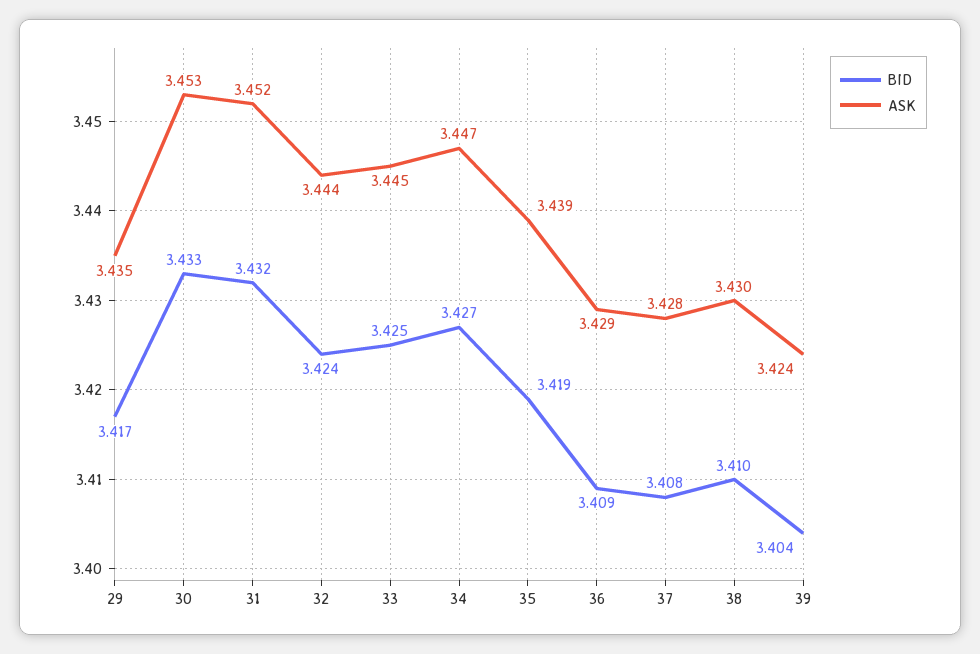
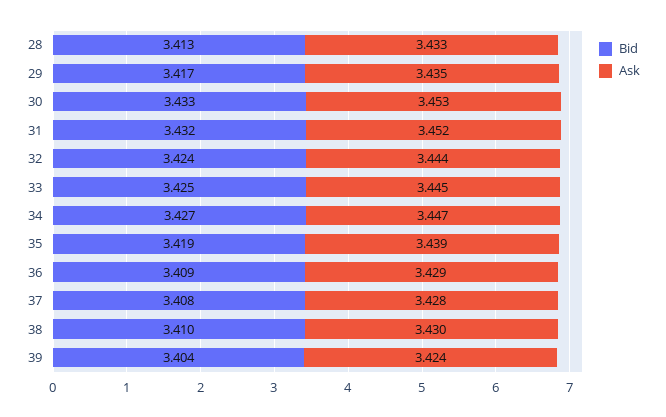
BID, 28: none -> 3.413
ASK, 28: none -> 3.433

